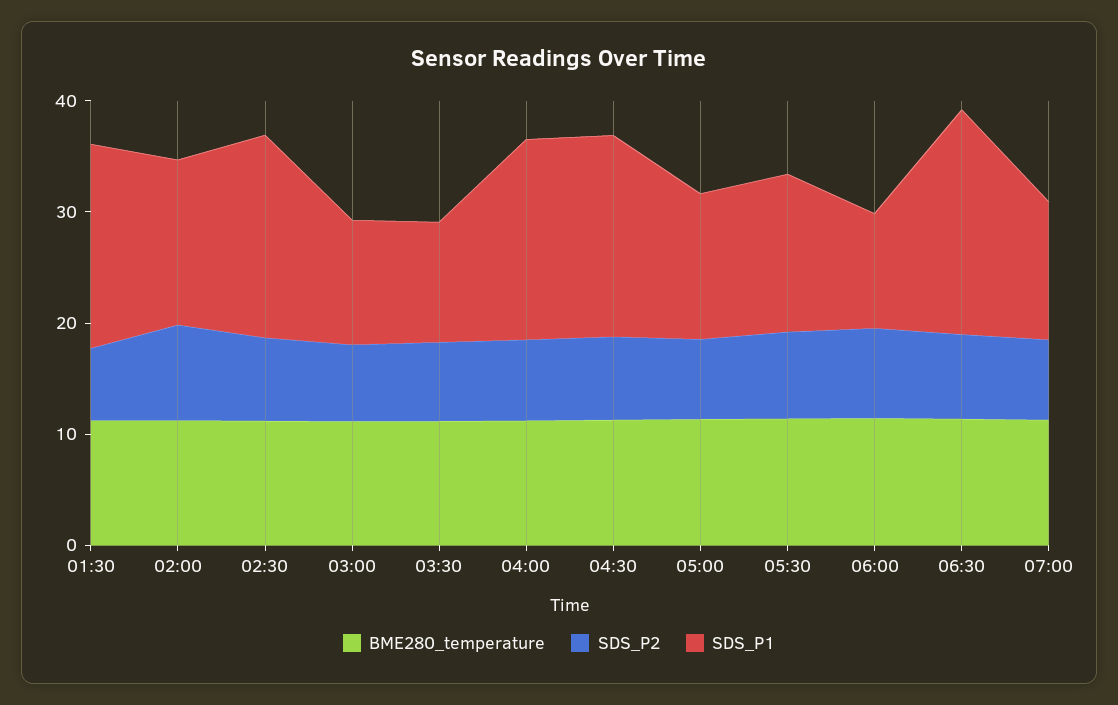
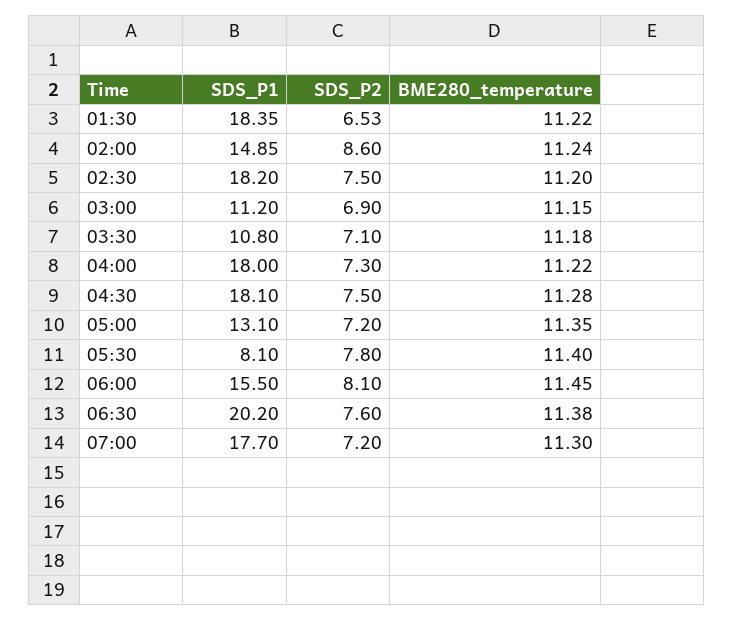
SDS_P1, 05:30: 14 -> 8.1
SDS_P1, 06:00: 10 -> 15.5
SDS_P1, 07:00: 12 -> 17.7

